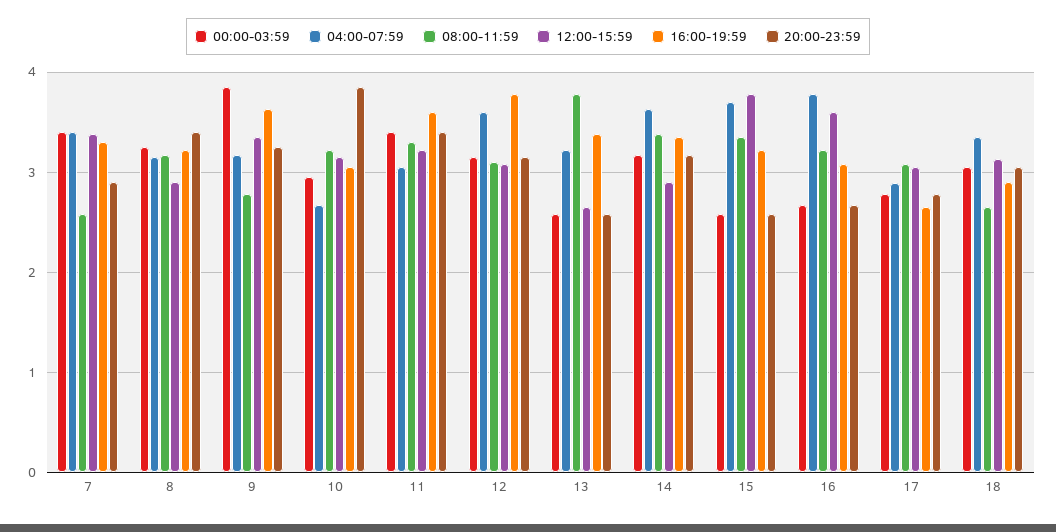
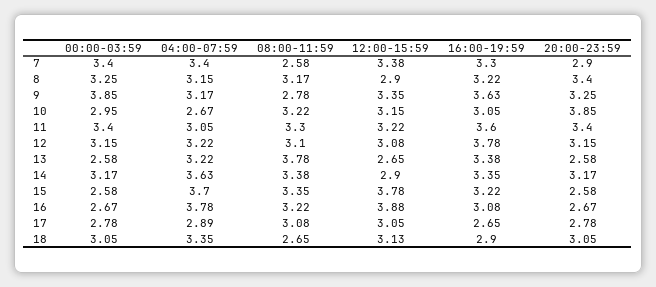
04:00-07:59, 12: 3.6 -> 3.22
12:00-15:59, 16: 3.6 -> 3.88

